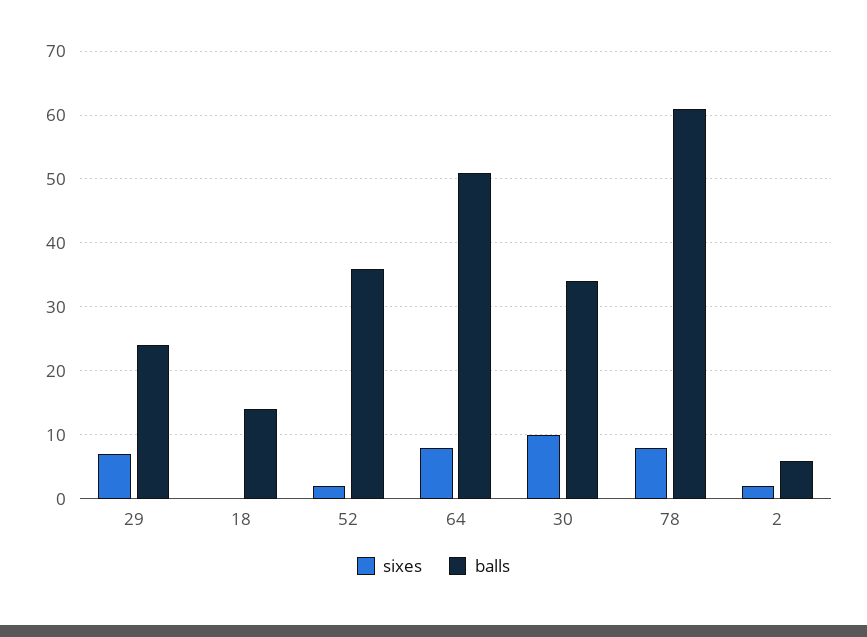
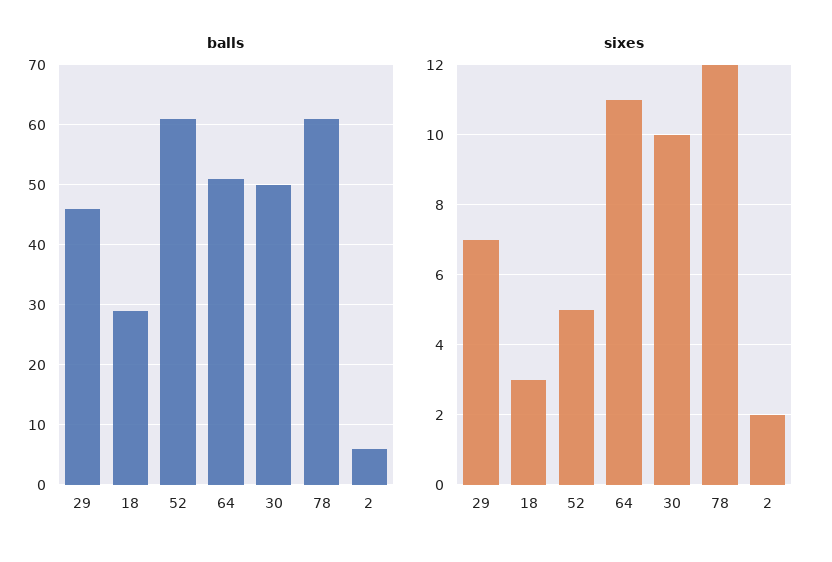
balls, 29: 24 -> 45
sixes, 18: 0 -> 3
balls, 18: 14 -> 30
sixes, 52: 2 -> 5
balls, 52: 36 -> 60
sixes, 64: 8 -> 11
balls, 30: 34 -> 50
sixes, 78: 8 -> 12

